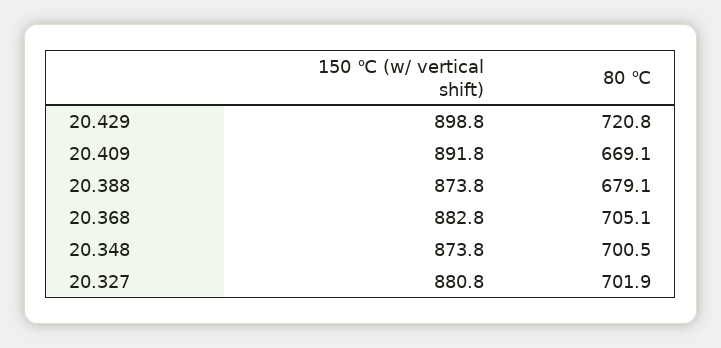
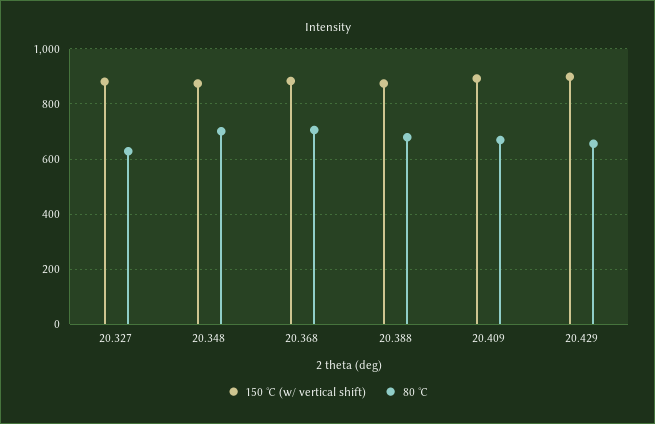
80 ℃, 20.429: 720.8 -> 650
80 ℃, 20.327: 701.9 -> 625

